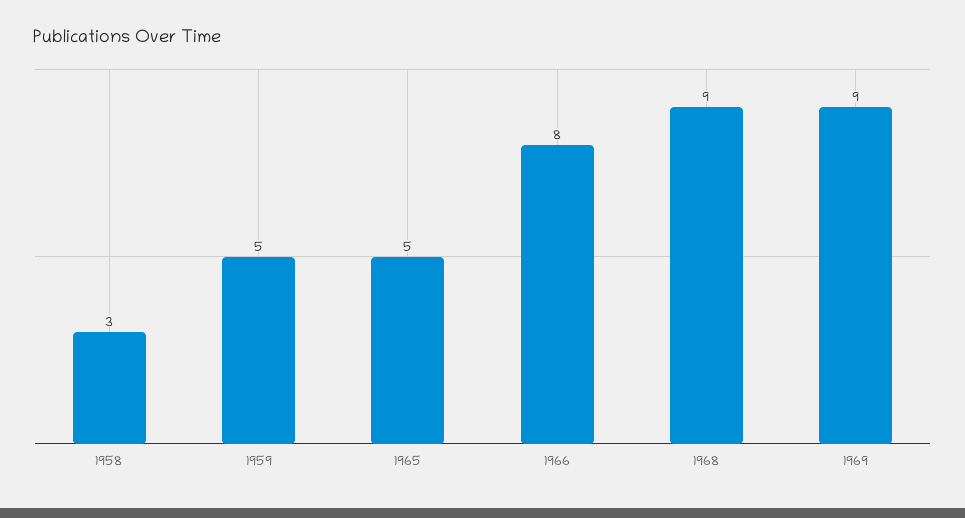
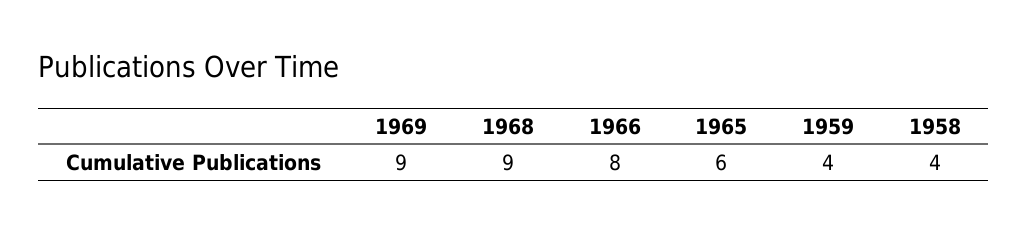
1958: 3 -> 4
1959: 5 -> 4
1965: 5 -> 6

